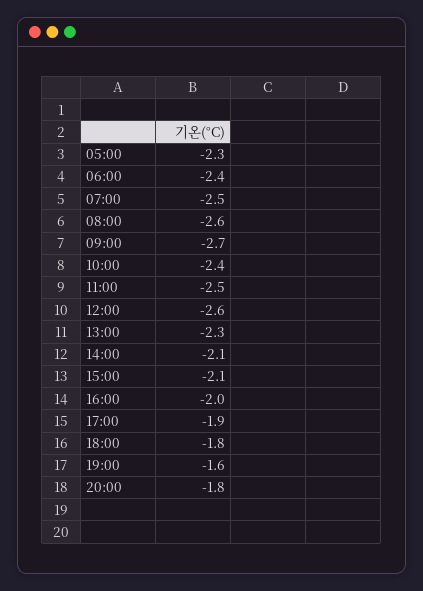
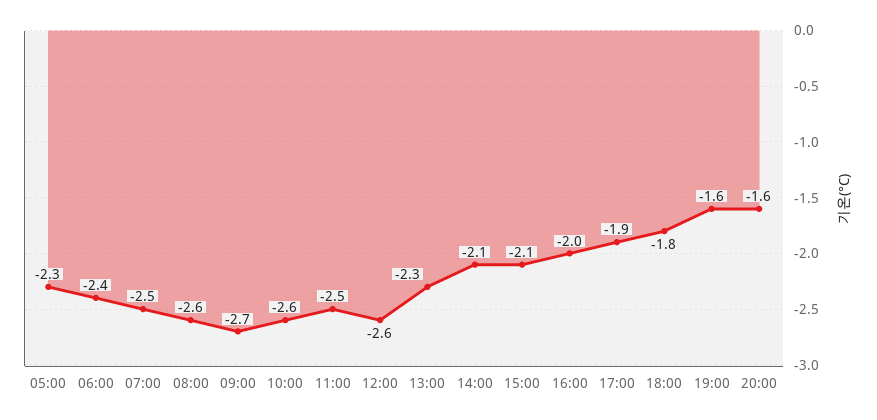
10:00: -2.4 -> -2.6
20:00: -1.8 -> -1.6

